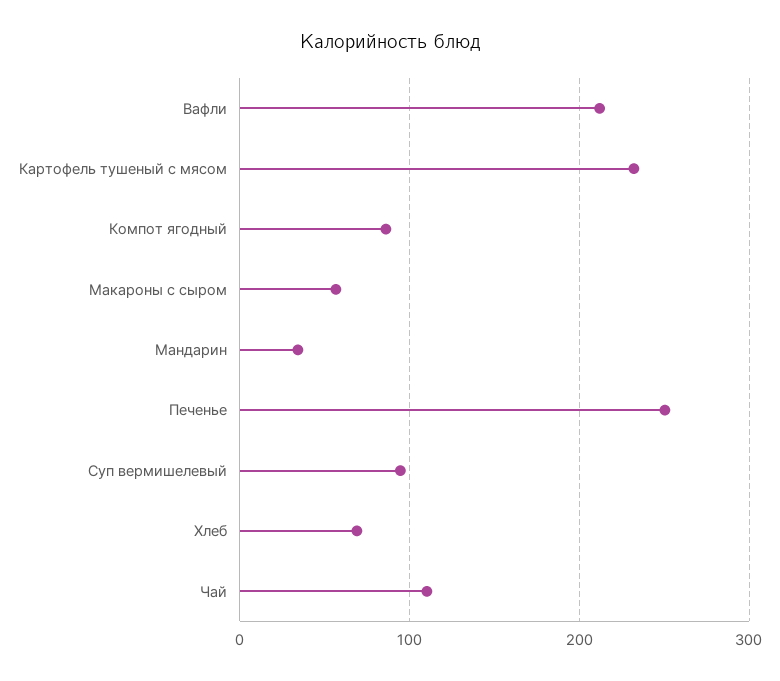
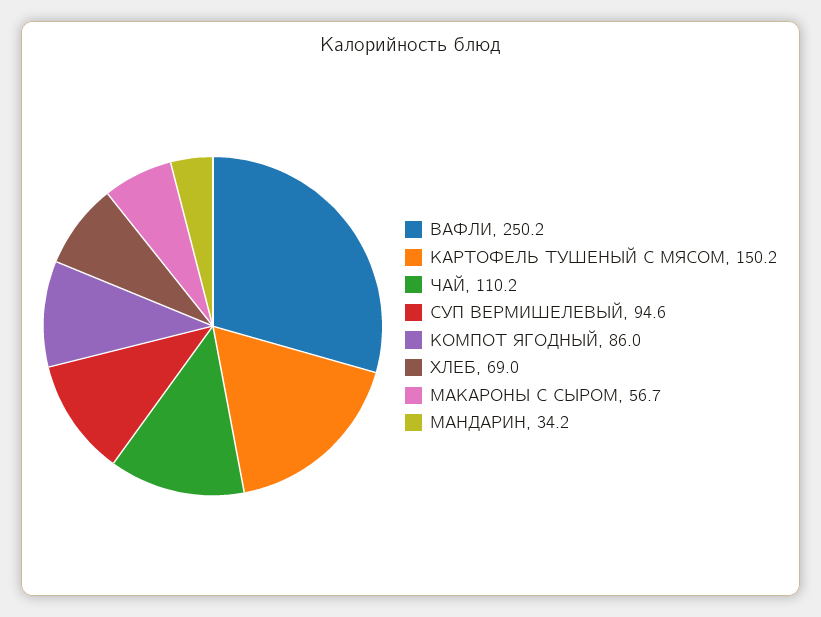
Вафли: 210 -> 250.2
Картофель тушеный с мясом: 230 -> 150.2
Печенье: 250 -> none

